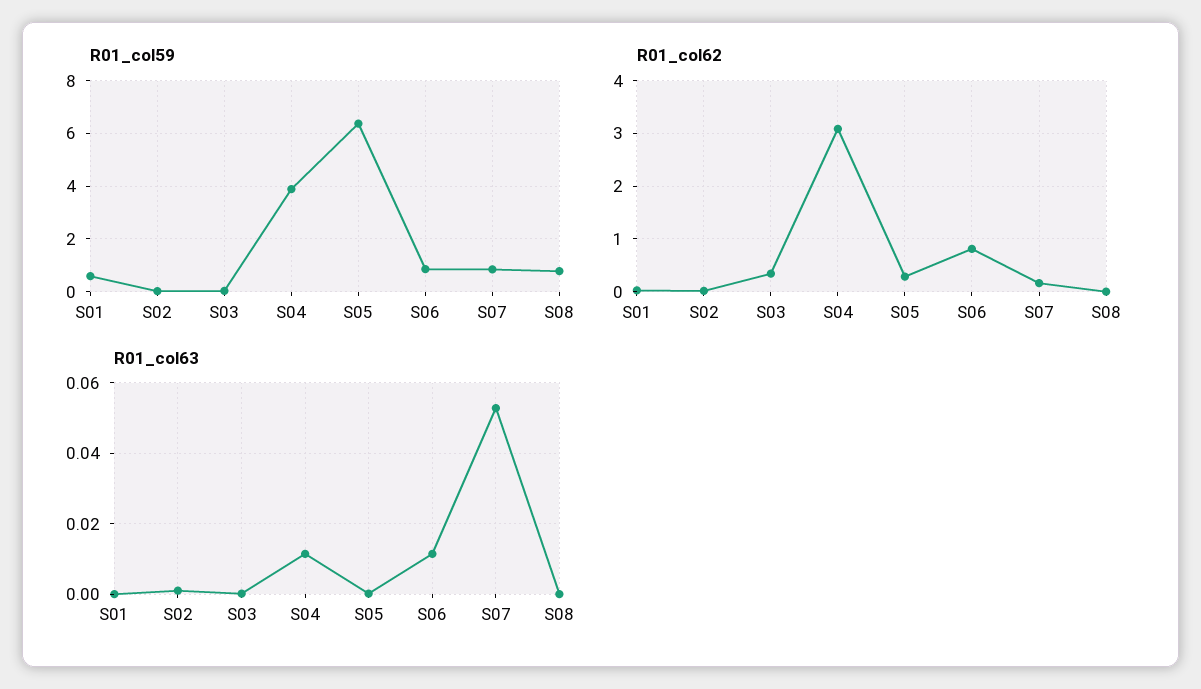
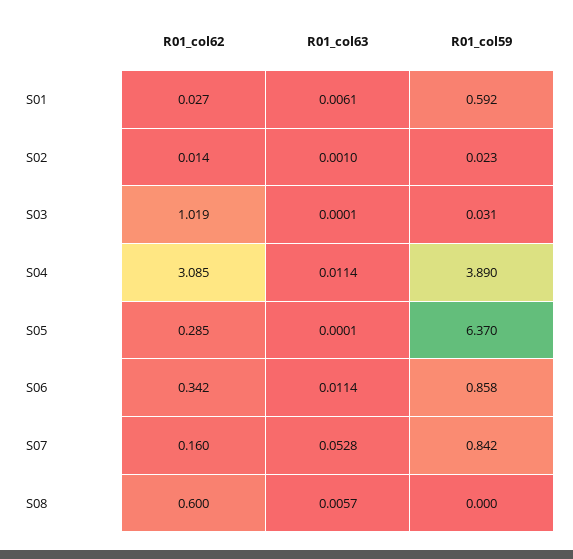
R01_col59, S08: 0.75 -> 0
R01_col62, S03: 0.4 -> 1.019
R01_col62, S06: 0.8 -> 0.342
R01_col62, S08: 0 -> 0.6
R01_col63, S01: 0 -> 0.0061
R01_col63, S08: 0 -> 0.0057

